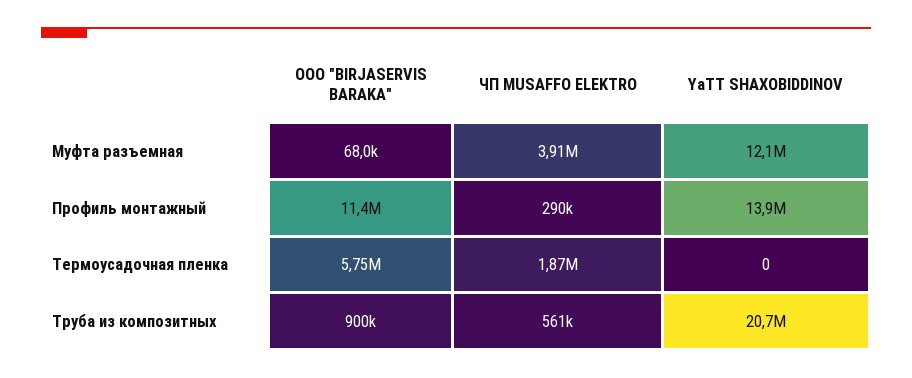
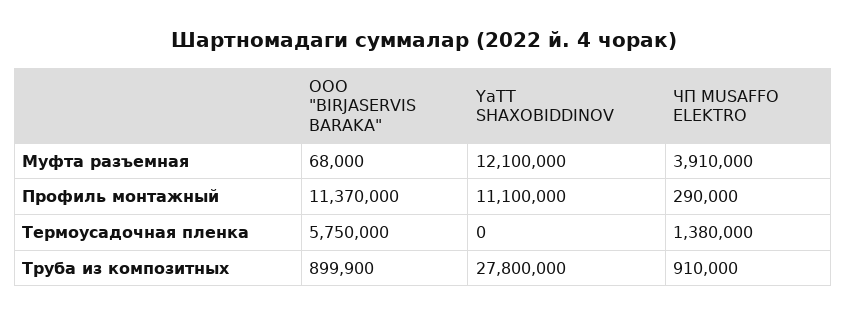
YaTT SHAXOBIDDINOV, Профиль монтажный: 13900000 -> 11100000
ЧП MUSAFFO ELEKTRO, Термоусадочная пленка: 1870000 -> 1380000
ЧП MUSAFFO ELEKTRO, Труба из композитных: 561000 -> 910000
YaTT SHAXOBIDDINOV, Труба из композитных: 20700000 -> 27800000

